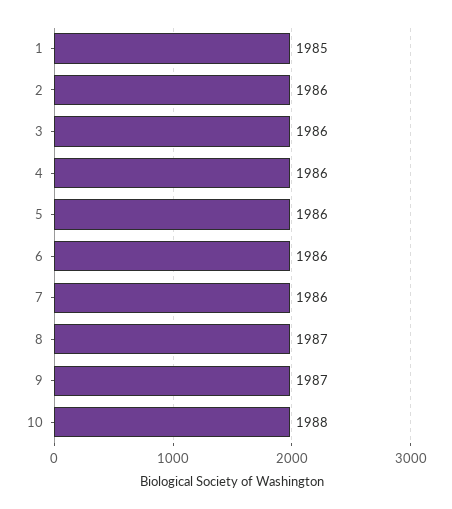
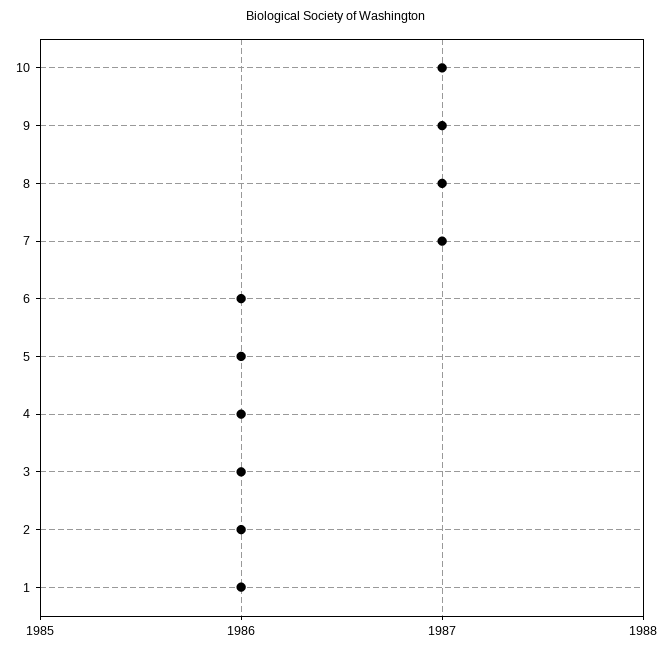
1: 1985 -> 1986
7: 1986 -> 1987
10: 1988 -> 1987

